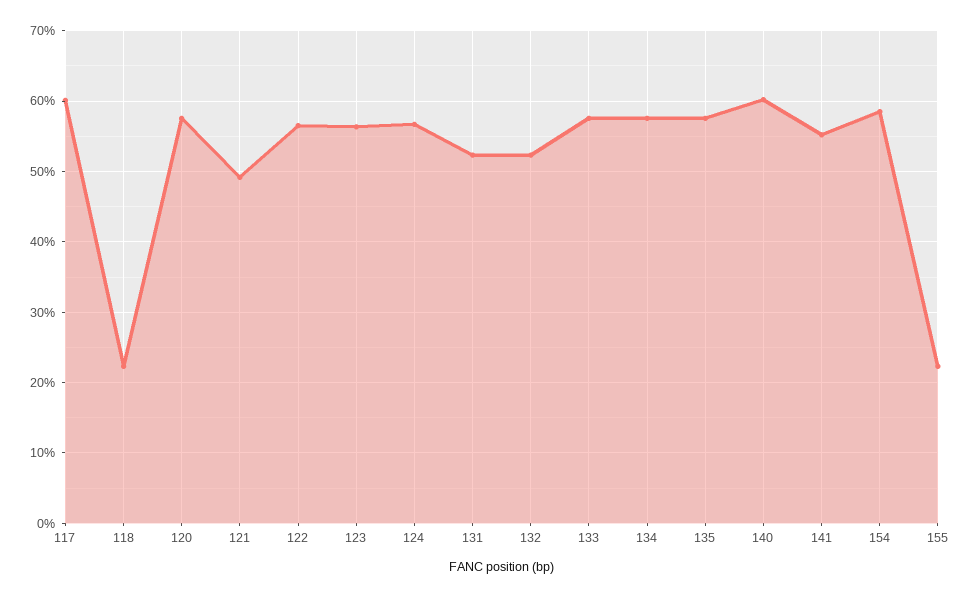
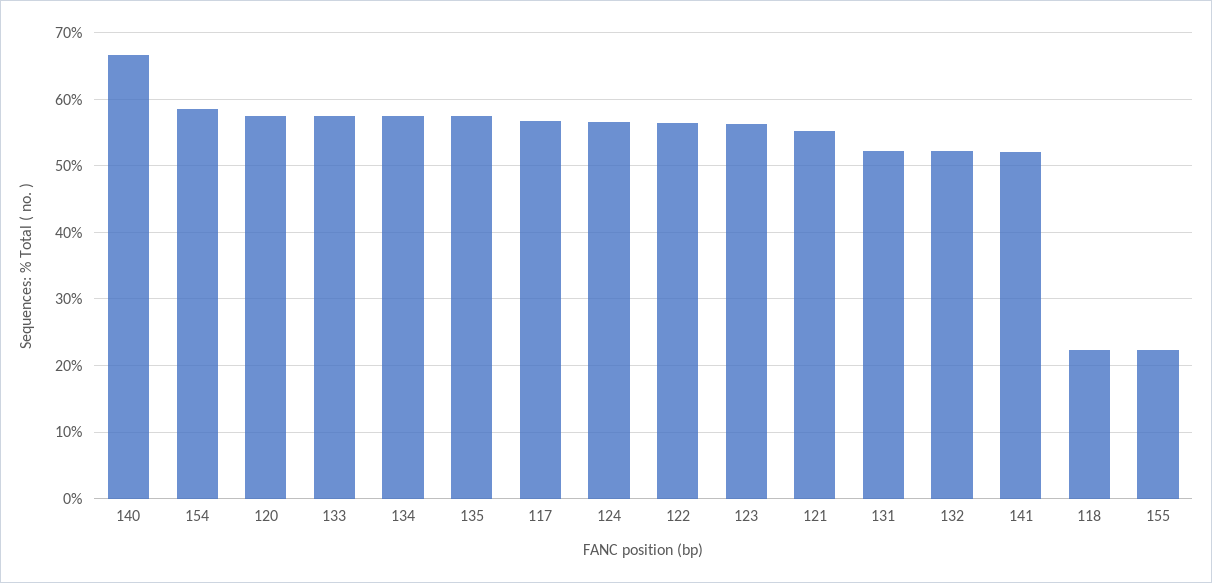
117: 60 -> 57
121: 49 -> 55
140: 60 -> 67
141: 55 -> 52

